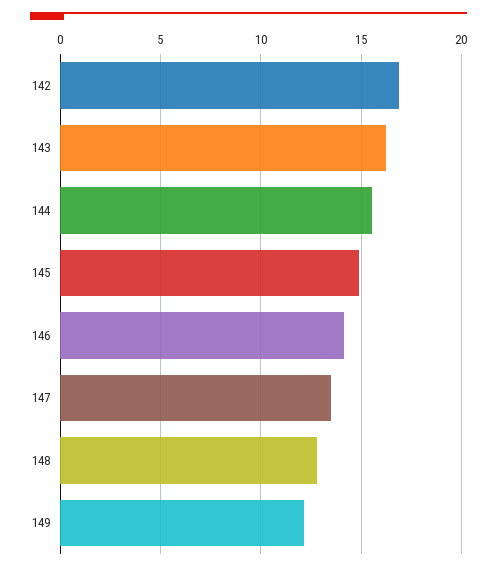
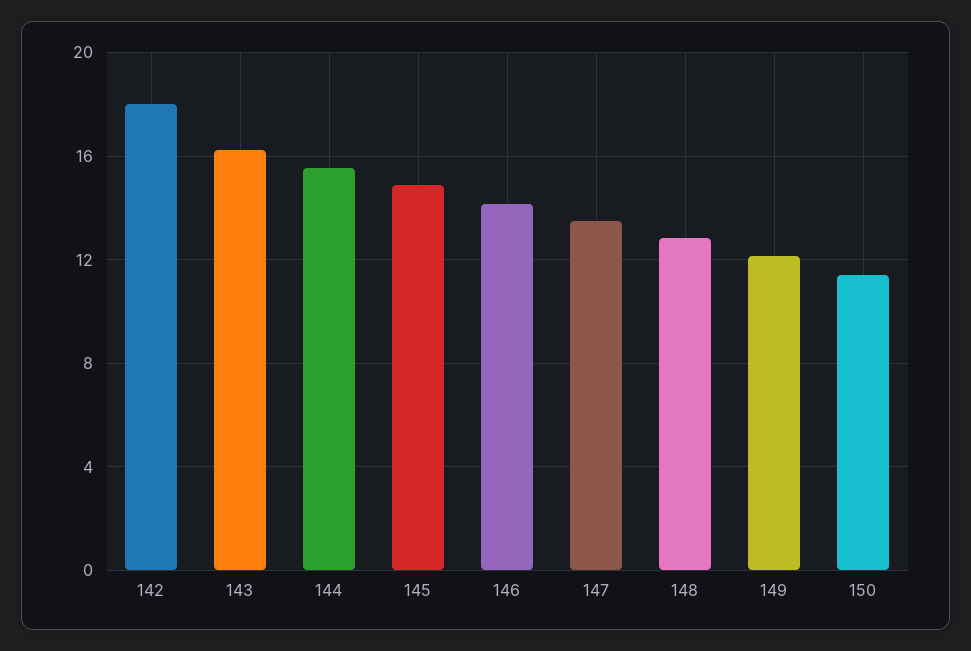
142: 17 -> 18
150: none -> 11.5

